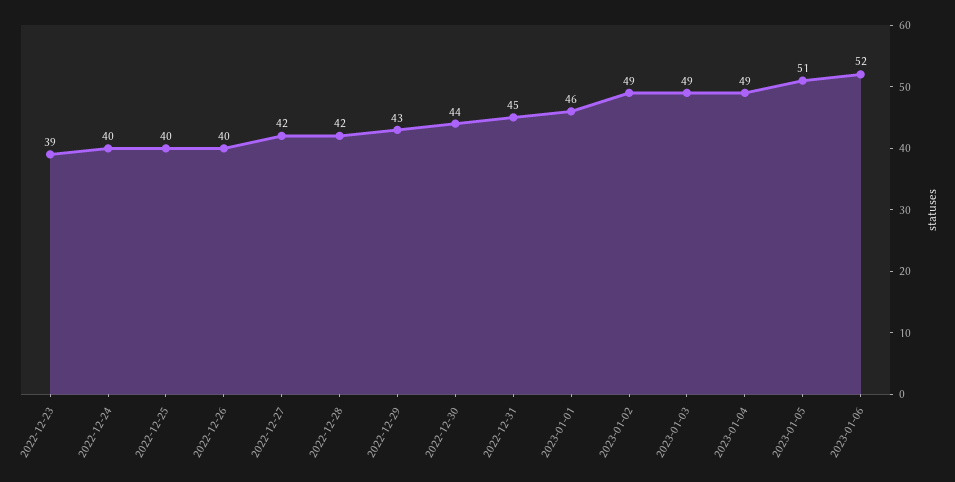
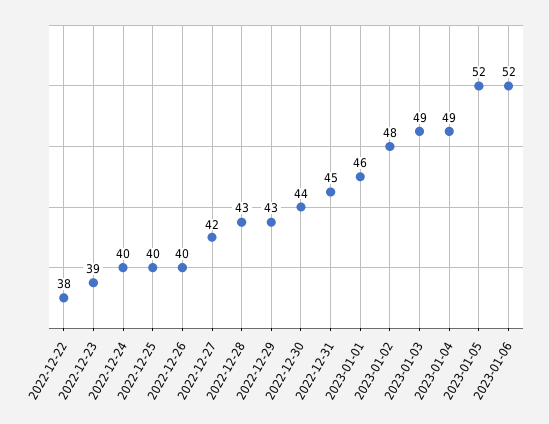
2022-12-28: 42 -> 43
2023-01-02: 49 -> 48
2023-01-05: 51 -> 52
2022-12-22: none -> 38

